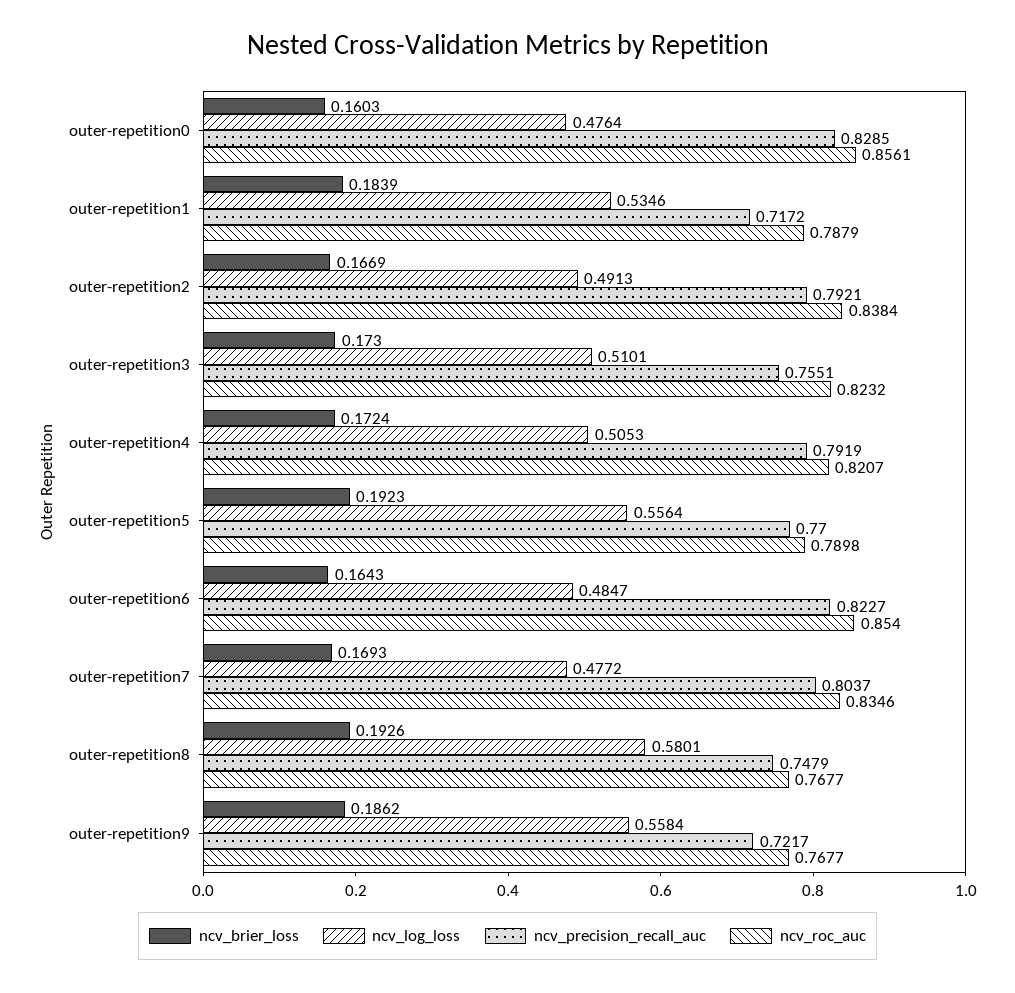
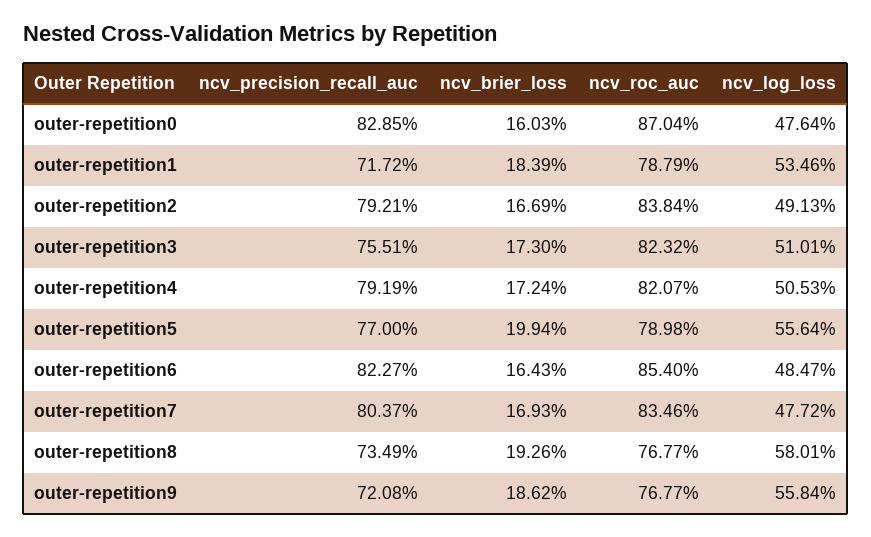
ncv_roc_auc, outer-repetition0: 0.8561 -> 0.8704
ncv_brier_loss, outer-repetition5: 0.1923 -> 0.1994
ncv_precision_recall_auc, outer-repetition8: 0.7479 -> 0.7349
ncv_precision_recall_auc, outer-repetition9: 0.7217 -> 0.7208

